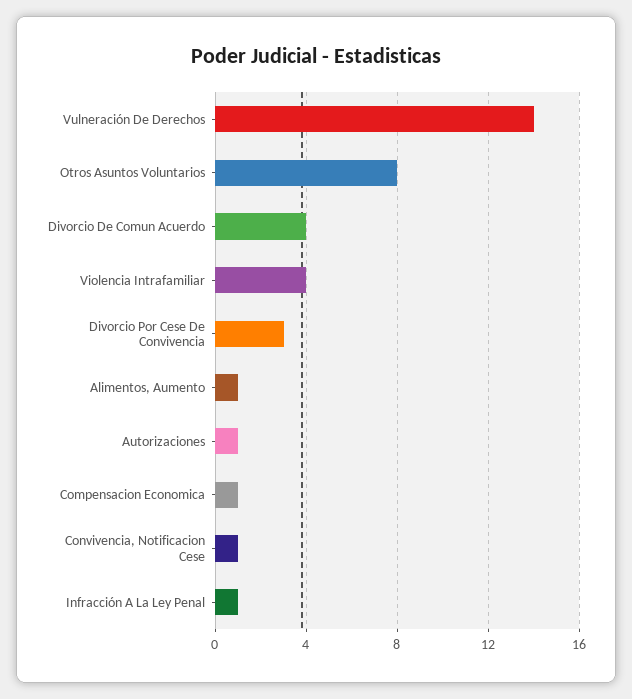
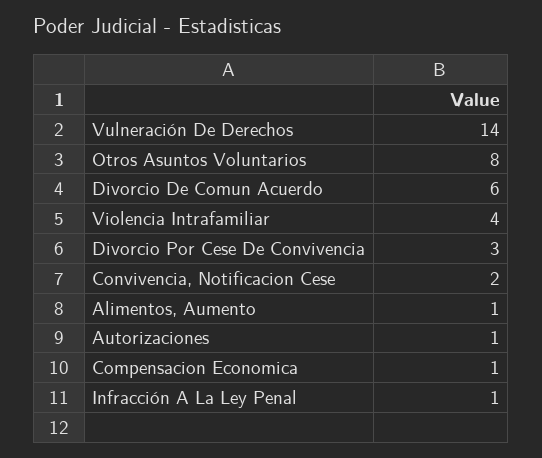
Divorcio De Comun Acuerdo: 4 -> 6
Convivencia, Notificacion Cese: 1 -> 2

